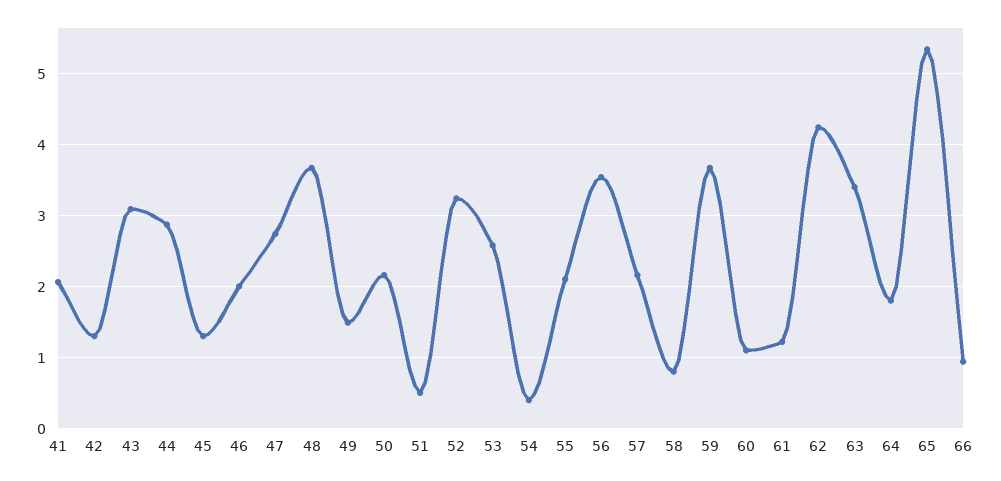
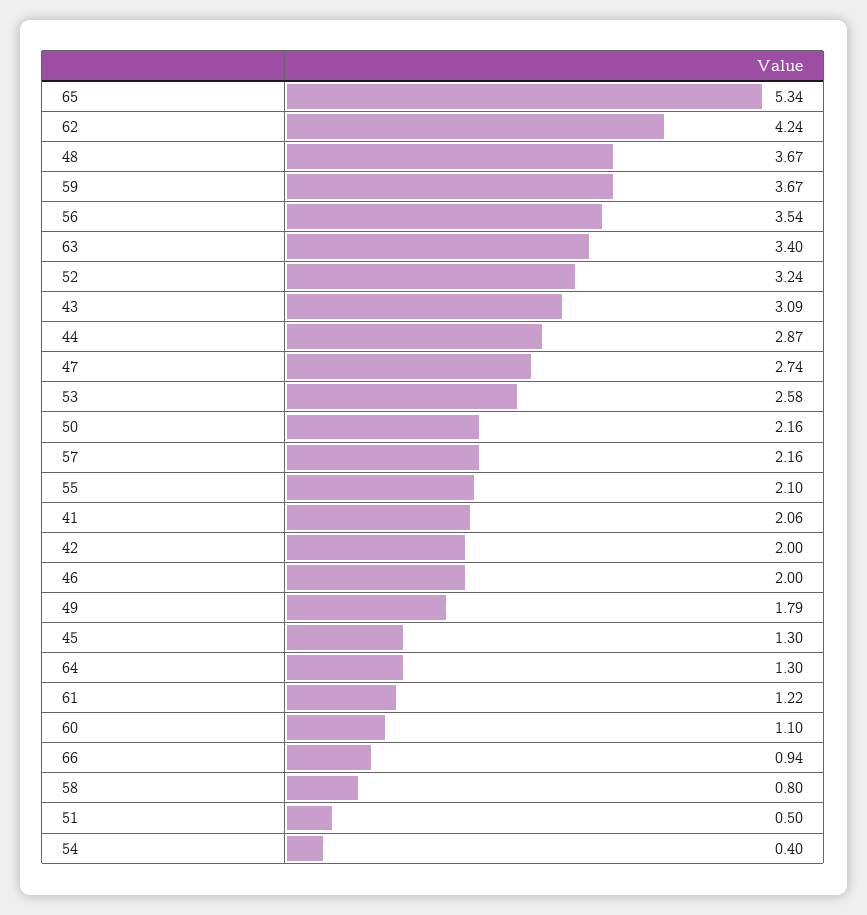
42: 1.3 -> 2
49: 1.5 -> 1.79
64: 1.8 -> 1.3

